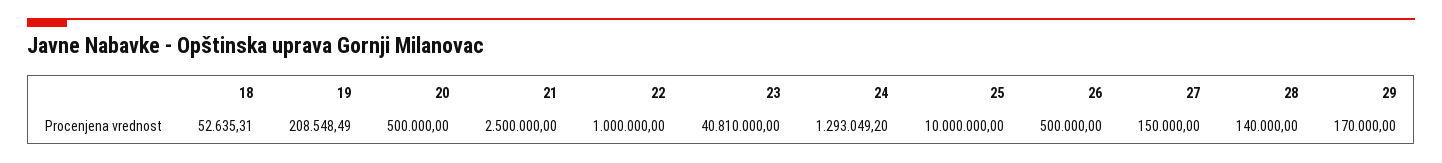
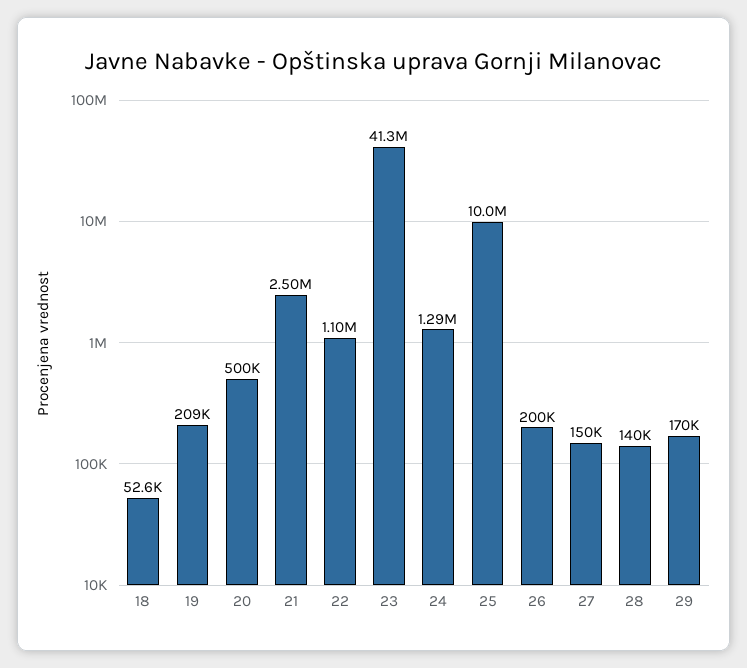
22: 1000000 -> 1100000
23: 40810000 -> 41300000
26: 500000 -> 200000

